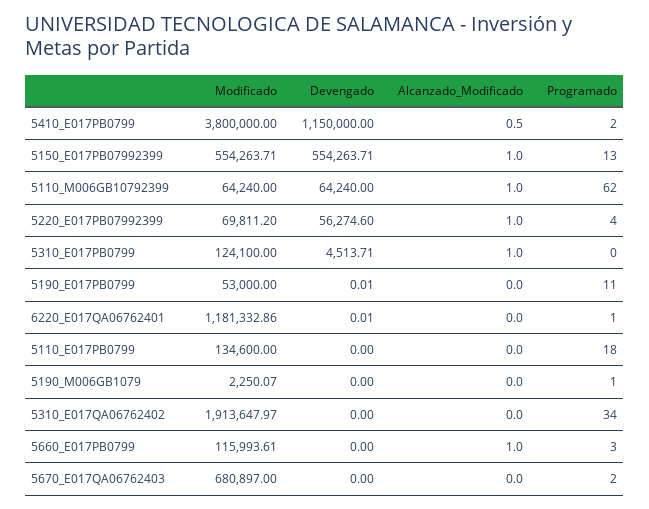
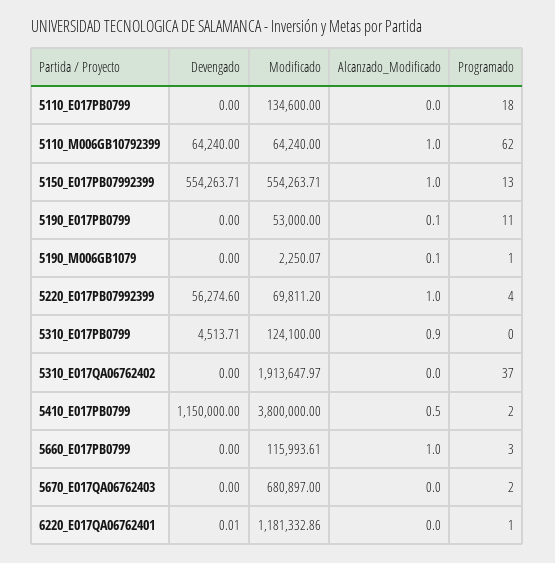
Alcanzado_Modificado, 5310_E017PB0799: 1 -> 0.9
Devengado, 5190_E017PB0799: 0.01 -> 0
Alcanzado_Modificado, 5190_E017PB0799: 0 -> 0.1
Alcanzado_Modificado, 5190_M006GB1079: 0 -> 0.1
Programado, 5310_E017QA06762402: 34 -> 37

